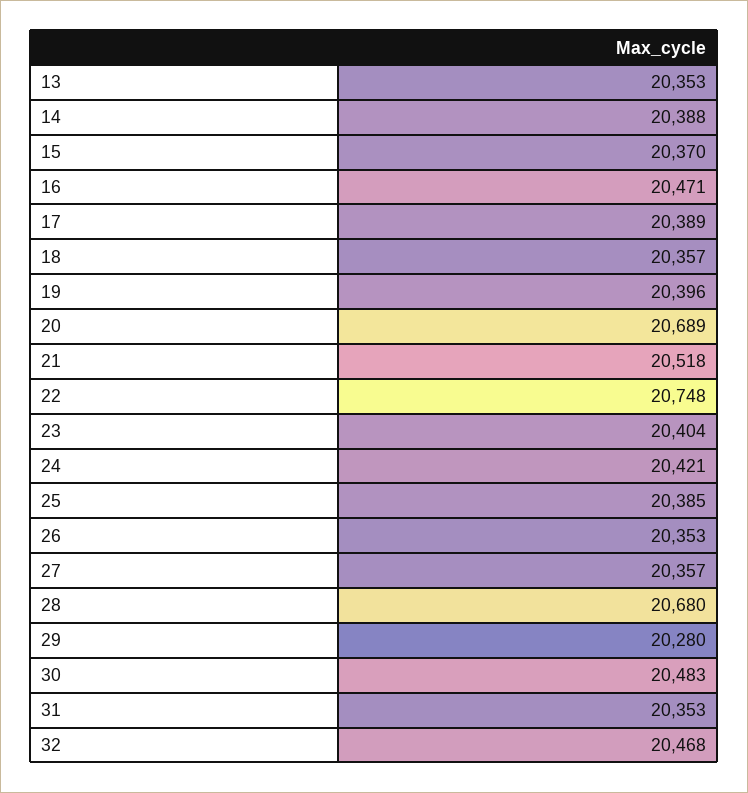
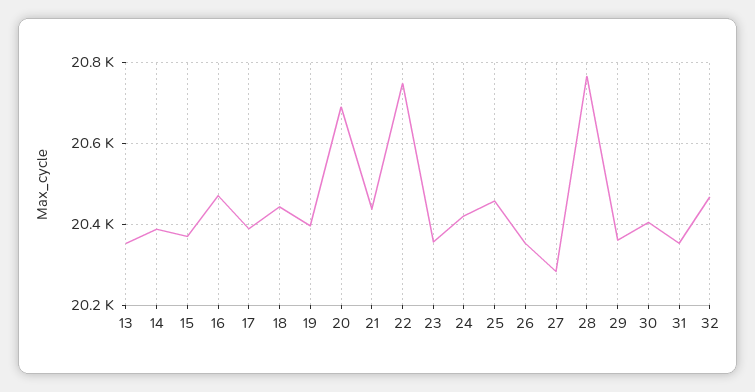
18: 20357 -> 20440
21: 20518 -> 20440
23: 20404 -> 20360
25: 20385 -> 20460
27: 20357 -> 20280
28: 20680 -> 20760
29: 20280 -> 20360
30: 20483 -> 20400

